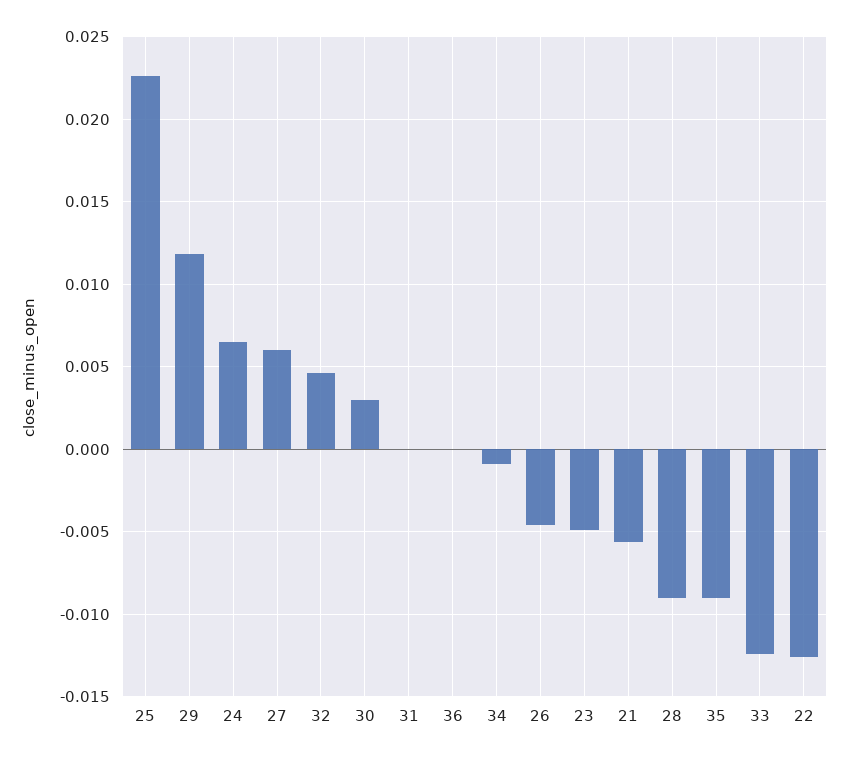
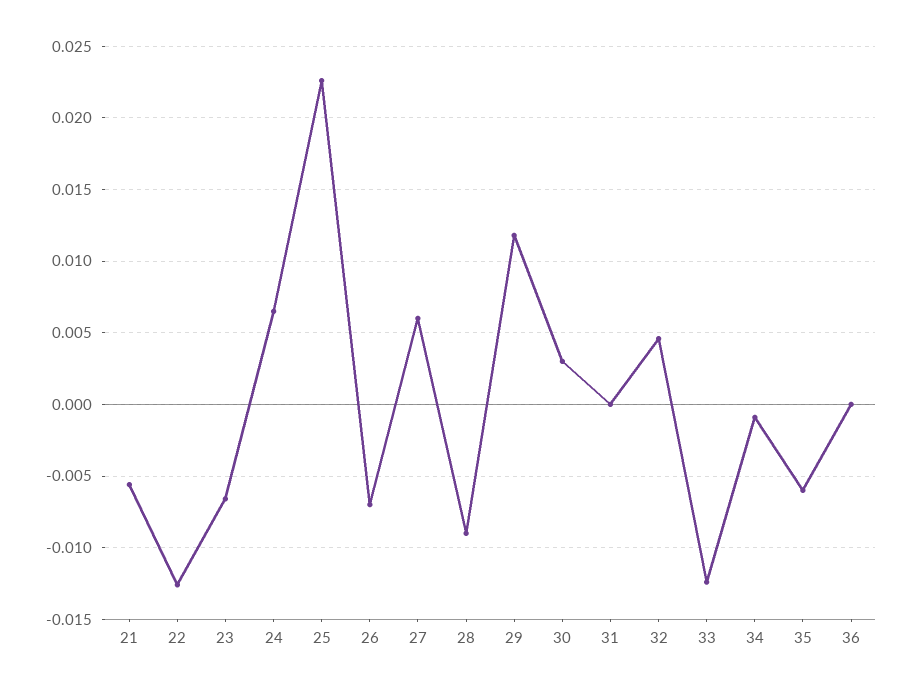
26: -0.0045 -> -0.007
23: -0.005 -> -0.0065
35: -0.009 -> -0.006

